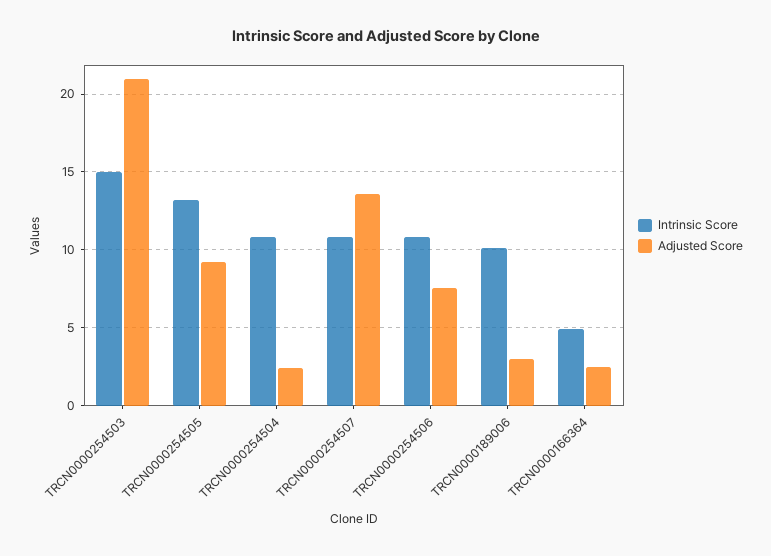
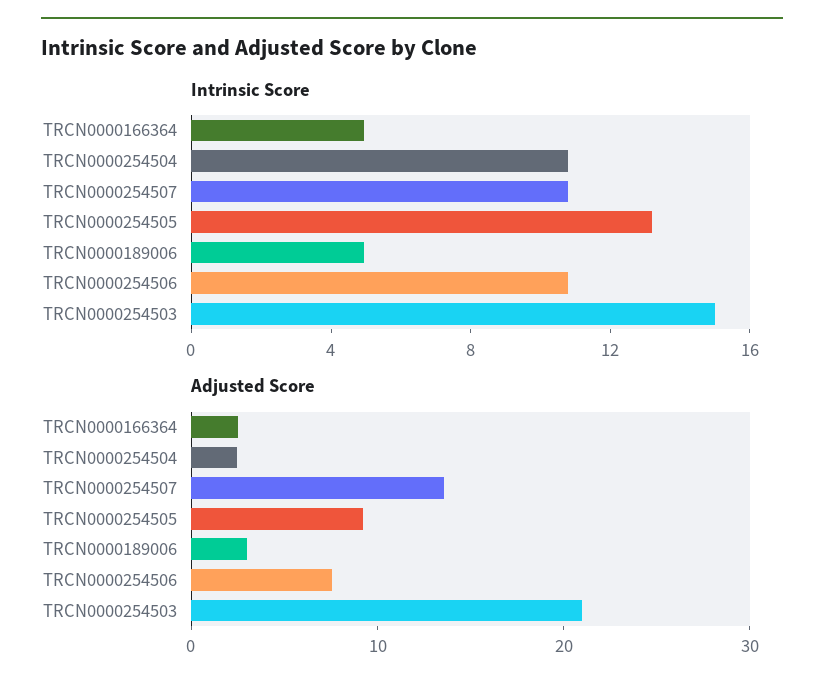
Intrinsic Score, TRCN0000189006: 10 -> 5

